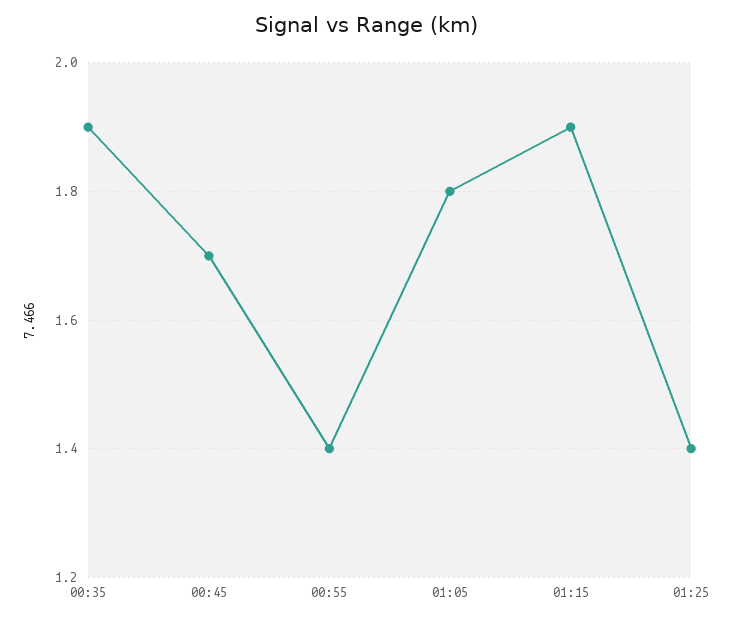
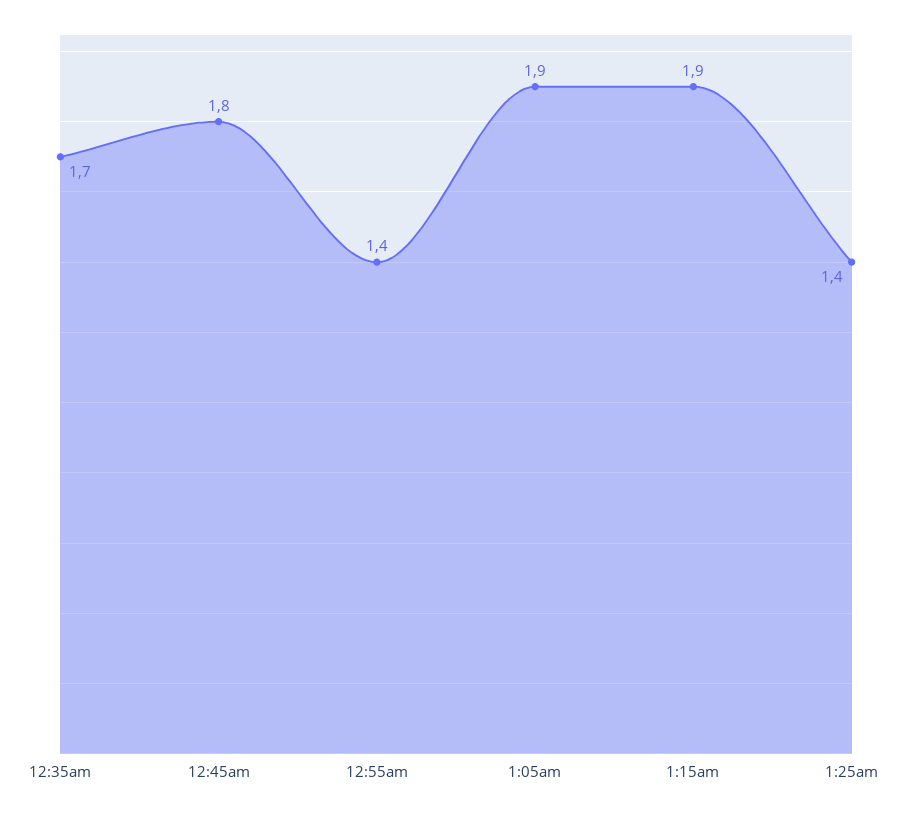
00:35: 1.9 -> 1.7
00:45: 1.7 -> 1.8
01:05: 1.8 -> 1.9

